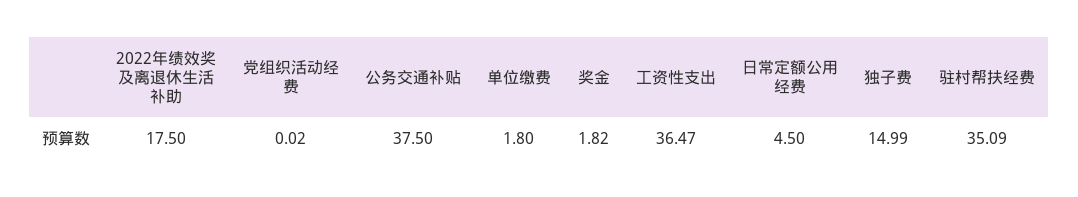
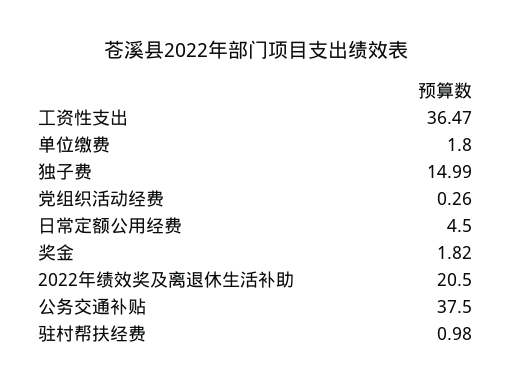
2022年绩效奖及离退休生活补助: 17.5 -> 20.5
党组织活动经费: 0.02 -> 0.26
驻村帮扶经费: 35.09 -> 0.98

